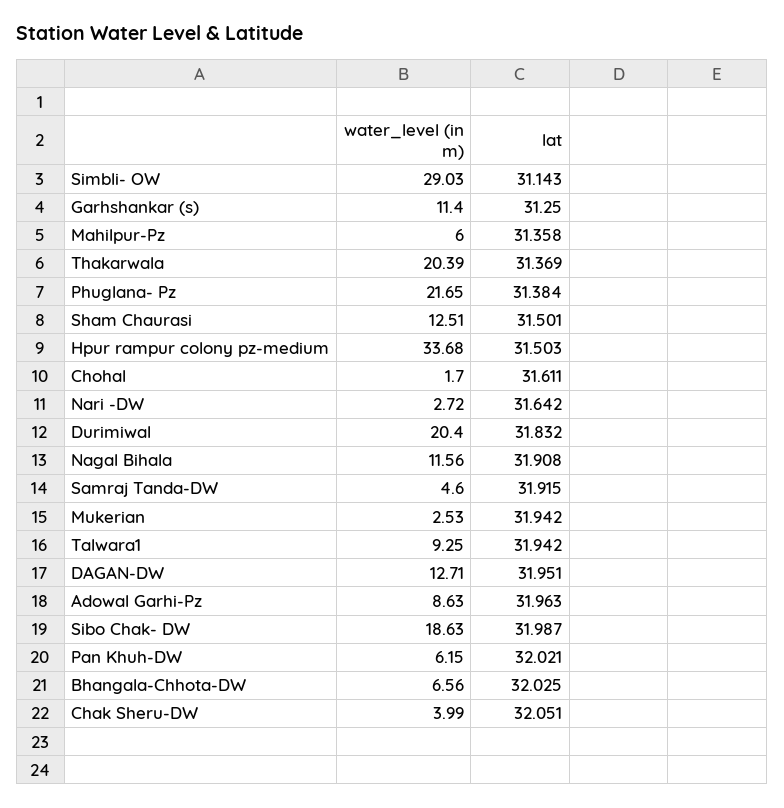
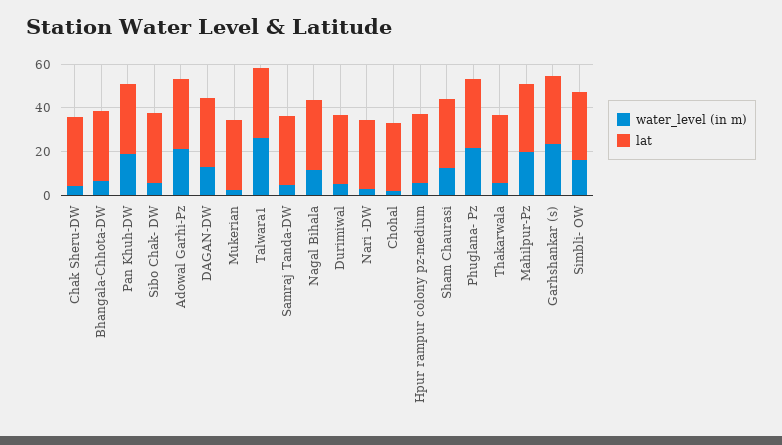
water_level (in m), Simbli- OW: 29.03 -> 15
water_level (in m), Garhshankar (s): 11.4 -> 25
water_level (in m), Mahilpur-Pz: 6 -> 20
water_level (in m), Thakarwala: 20.39 -> 5
water_level (in m), Hpur rampur colony pz-medium: 33.68 -> 5
water_level (in m), Durimiwal: 20.4 -> 5
water_level (in m), Talwara1: 9.25 -> 25
water_level (in m), Adowal Garhi-Pz: 8.63 -> 20
water_level (in m), Sibo Chak- DW: 18.63 -> 5
water_level (in m), Pan Khuh-DW: 6.15 -> 20

